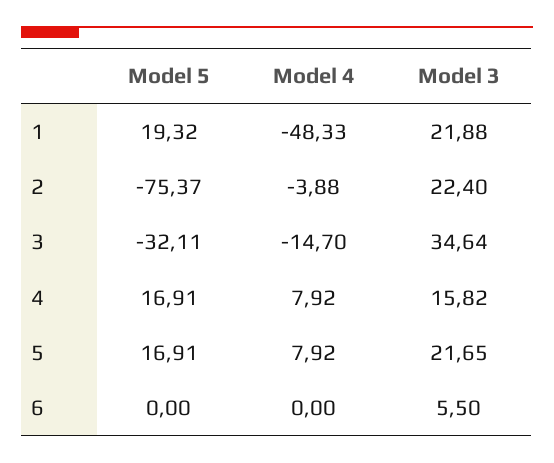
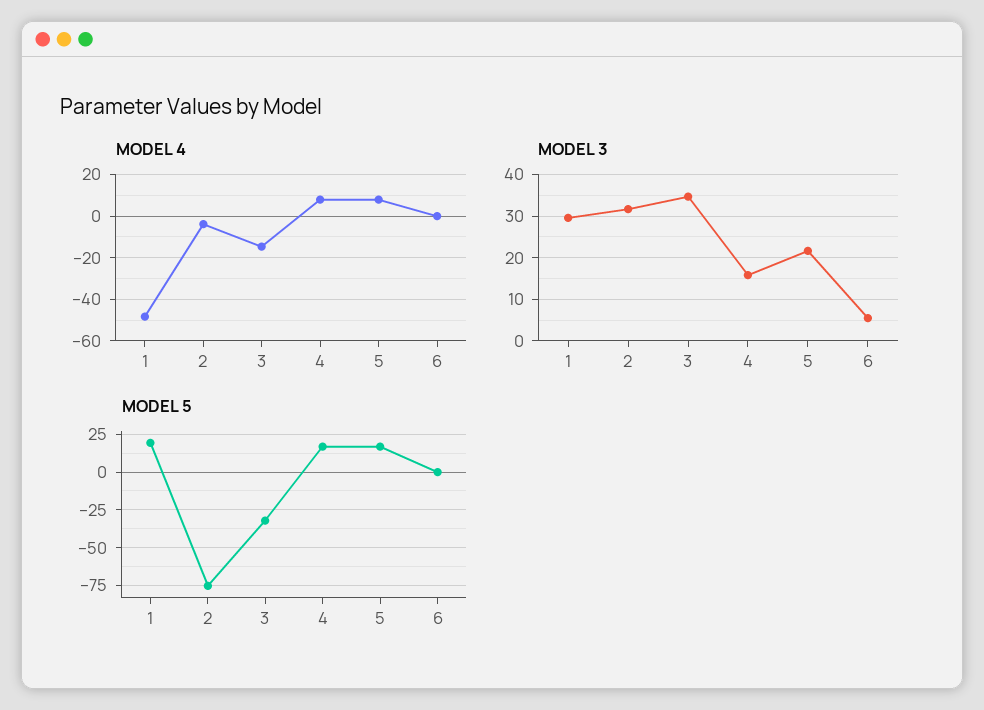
Model 3, 1: 21.88 -> 30
Model 3, 2: 22.4 -> 32

